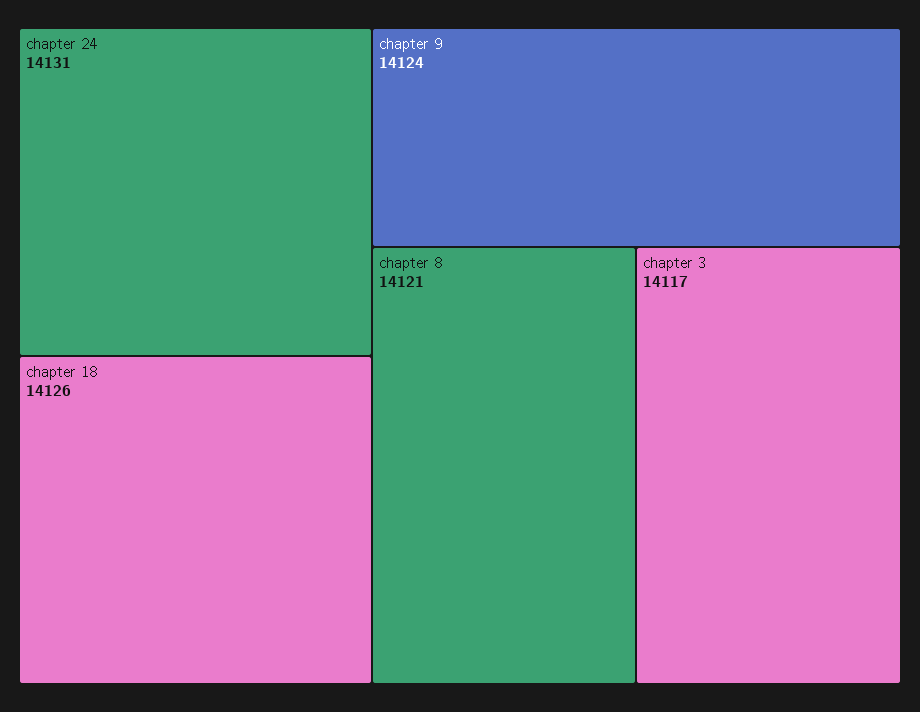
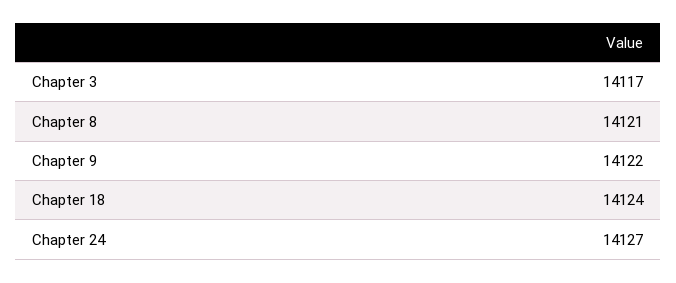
chapter 24: 14131 -> 14127
chapter 18: 14126 -> 14124
chapter 9: 14124 -> 14122

